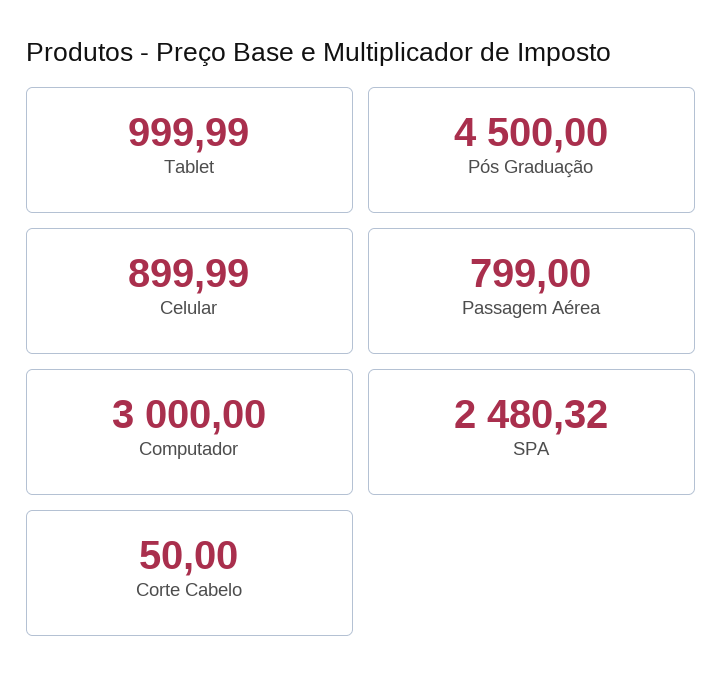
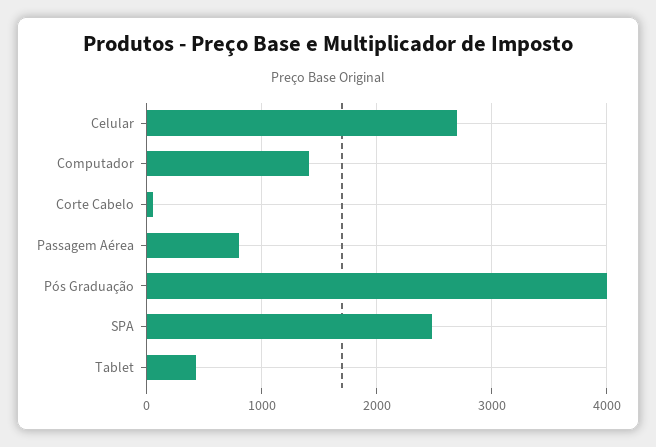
Tablet: 999.99 -> 400
Pós Graduação: 4500 -> 4000
Celular: 899.99 -> 2700
Computador: 3000 -> 1400

